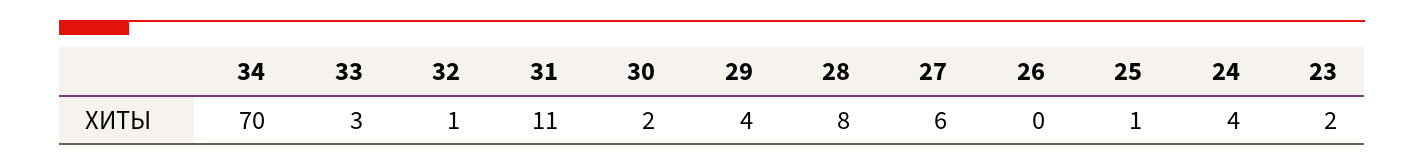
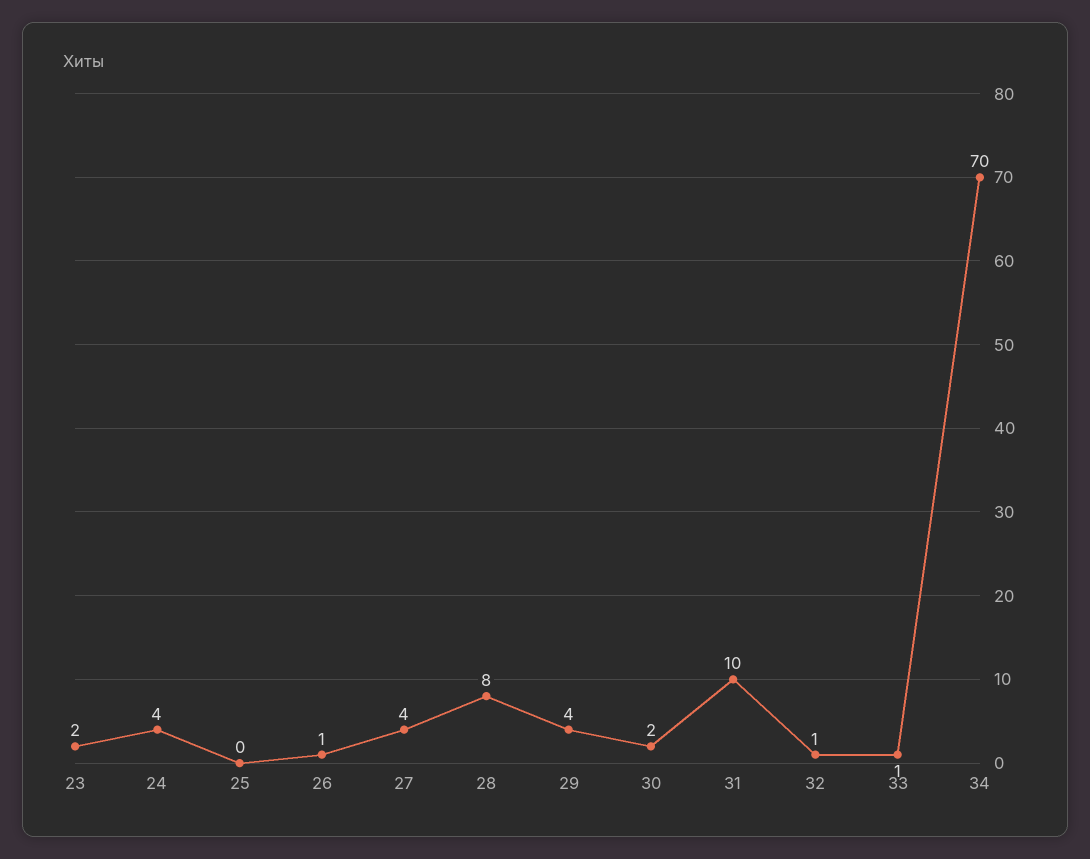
33: 3 -> 1
31: 11 -> 10
27: 6 -> 4
26: 0 -> 1
25: 1 -> 0

